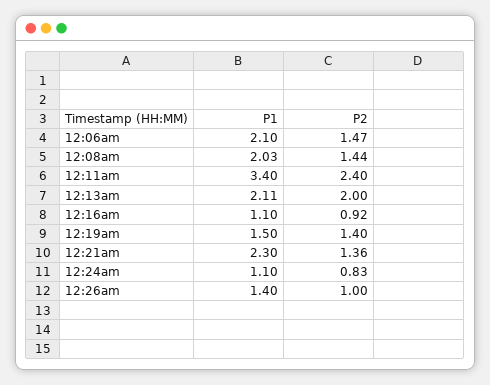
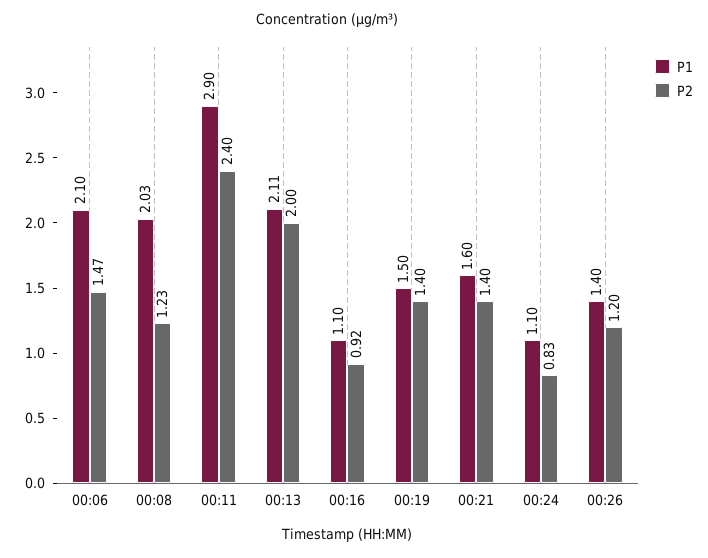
P2, 12:08am: 1.44 -> 1.23
P1, 12:11am: 3.4 -> 2.9
P1, 12:21am: 2.3 -> 1.6
P2, 12:21am: 1.36 -> 1.4
P2, 12:26am: 1 -> 1.2

